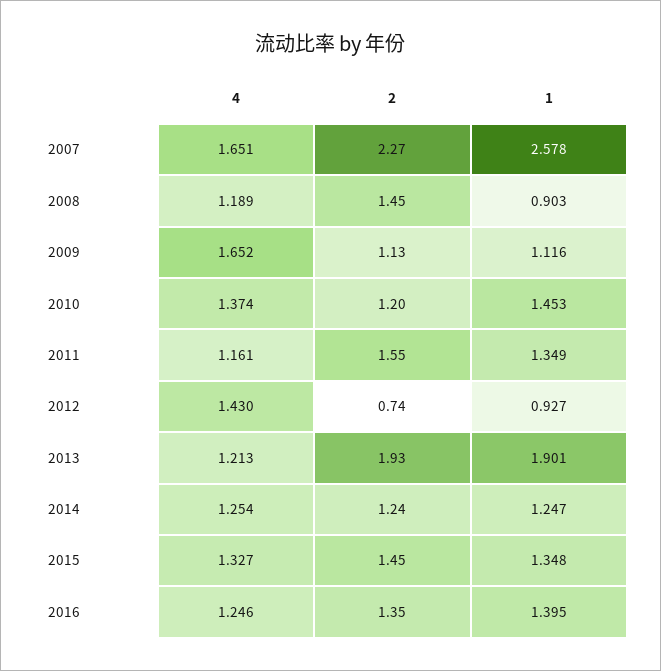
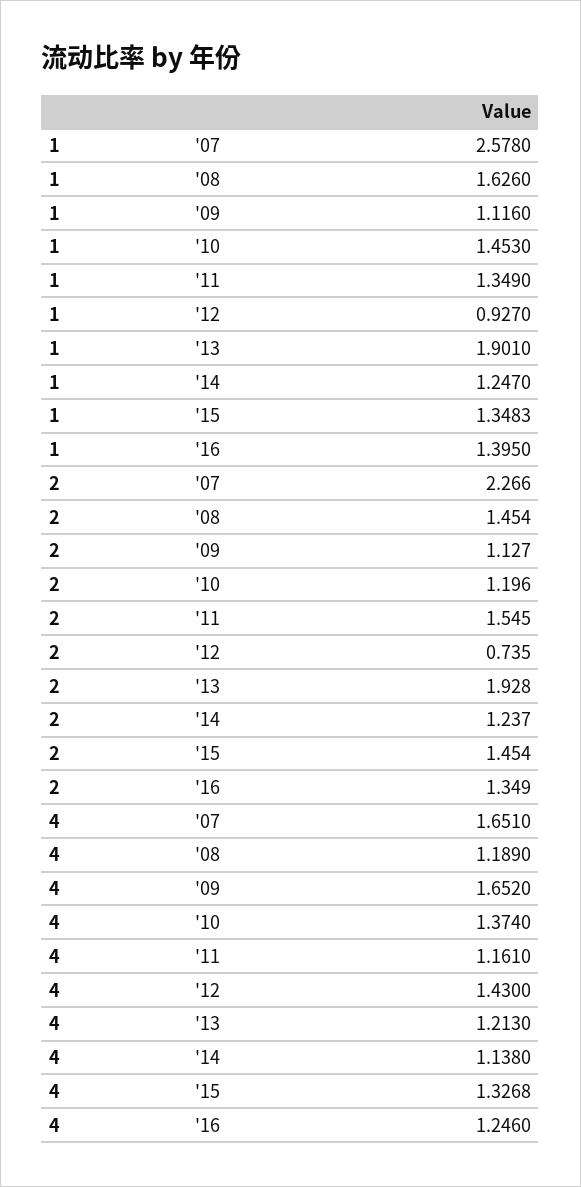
1, 2008: 0.903 -> 1.626
4, 2014: 1.254 -> 1.138

